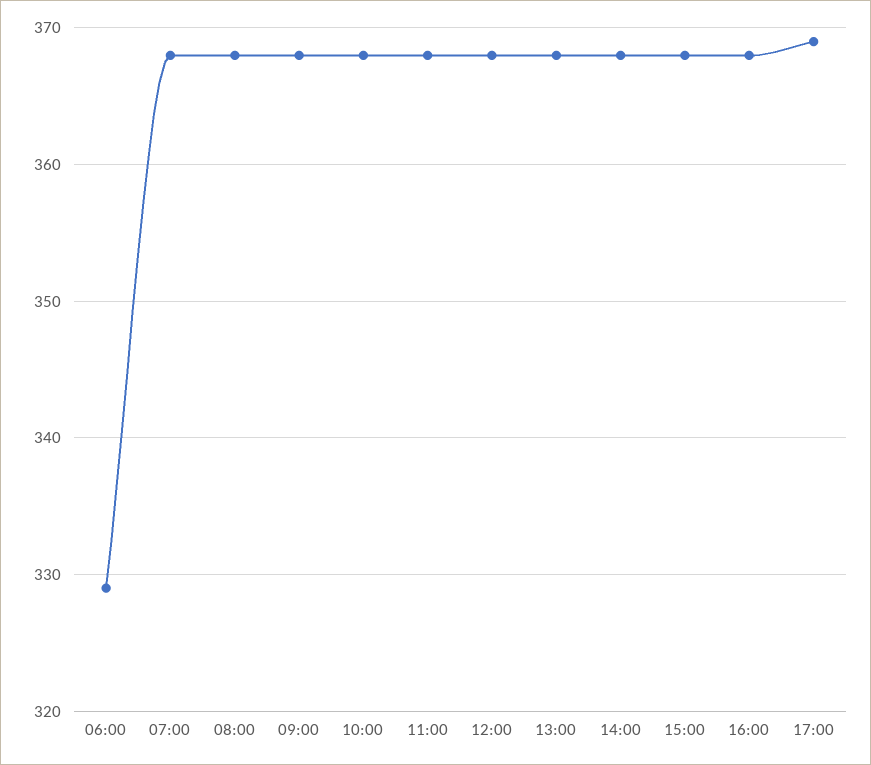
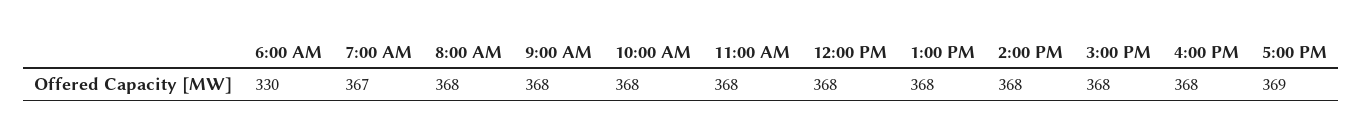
06:00: 329 -> 330
07:00: 368 -> 367

